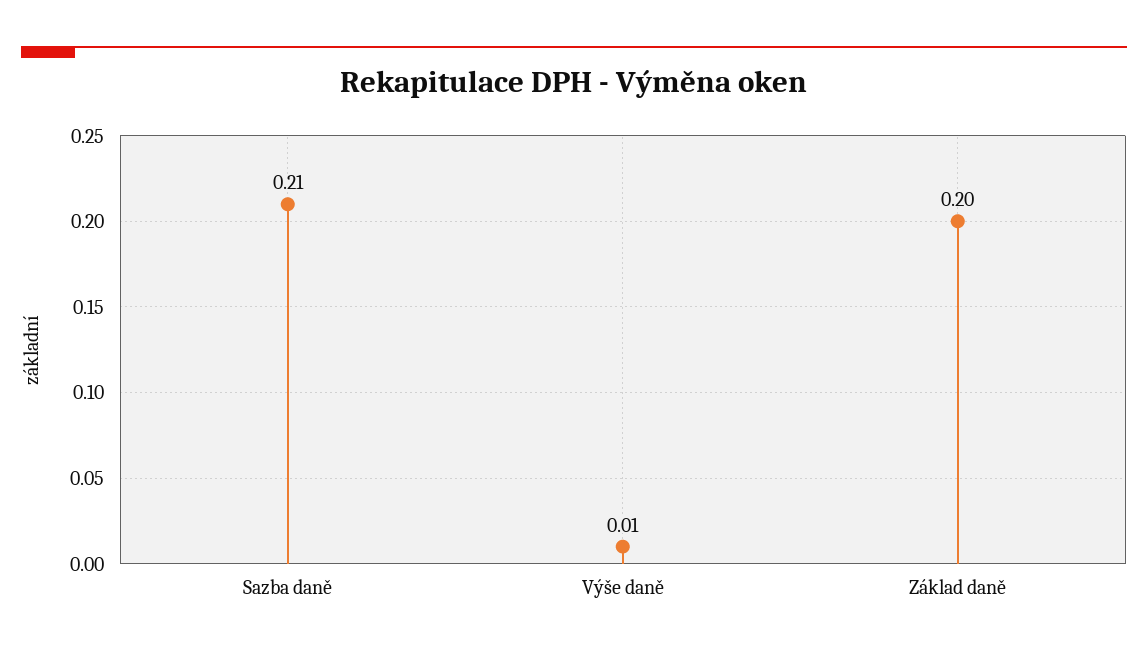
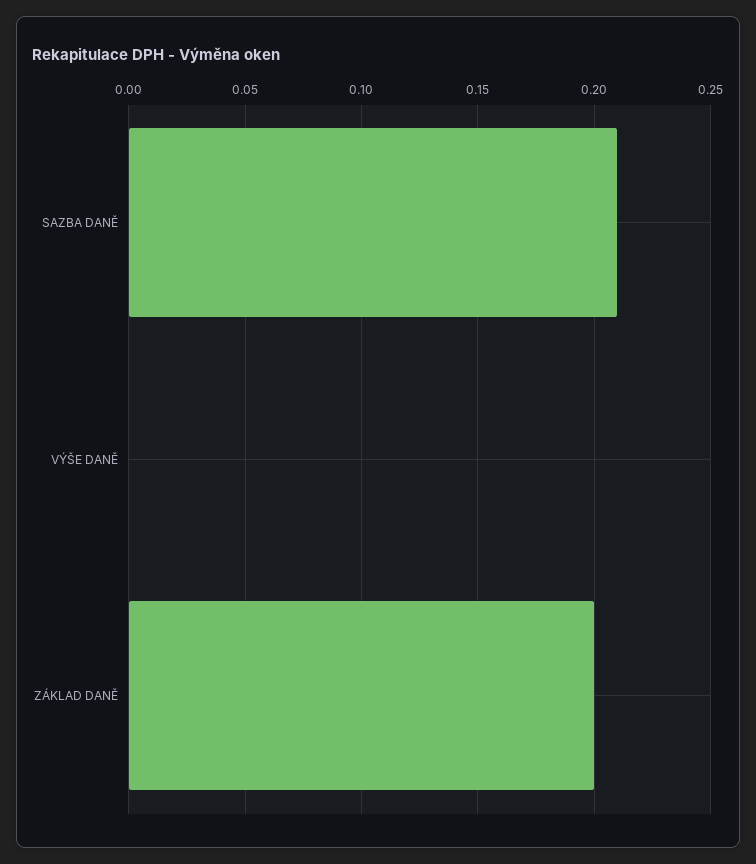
Výše daně: 0.01 -> 0

